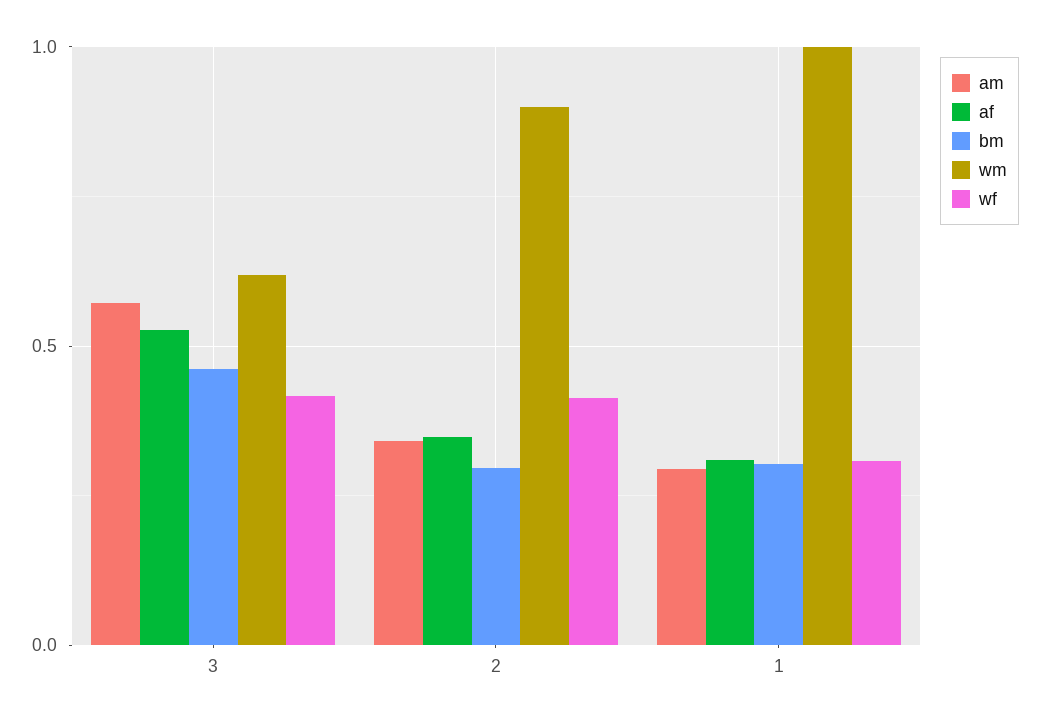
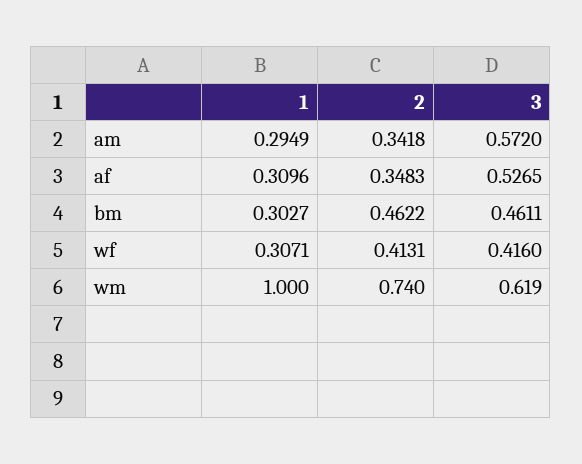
bm, 2: 0.3 -> 0.4622
wm, 2: 0.9 -> 0.74

